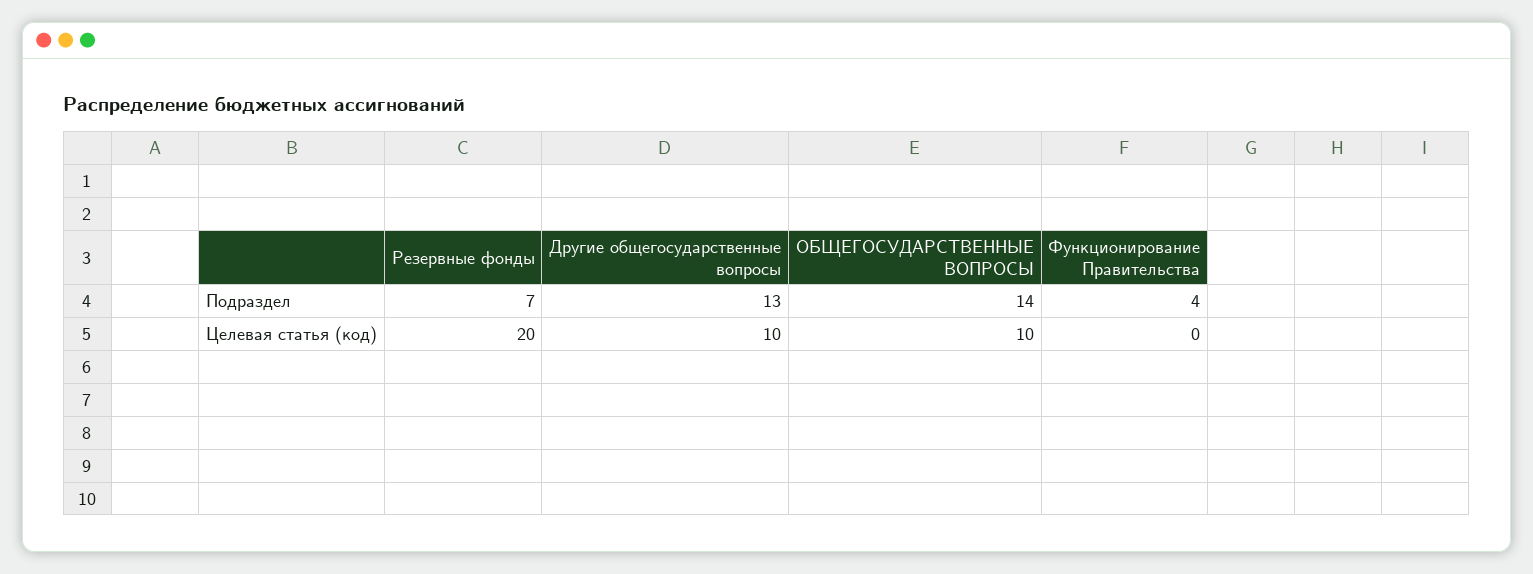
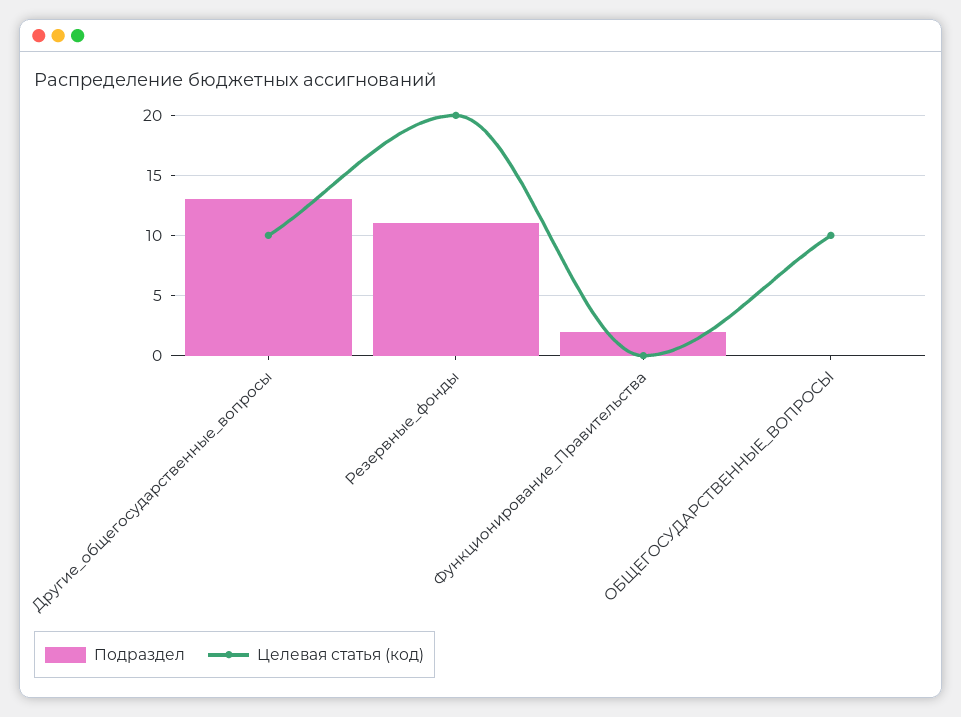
Подраздел, Резервные фонды: 7 -> 11
Подраздел, ОБЩЕГОСУДАРСТВЕННЫЕ ВОПРОСЫ: 14 -> 0
Подраздел, Функционирование Правительства: 4 -> 2

